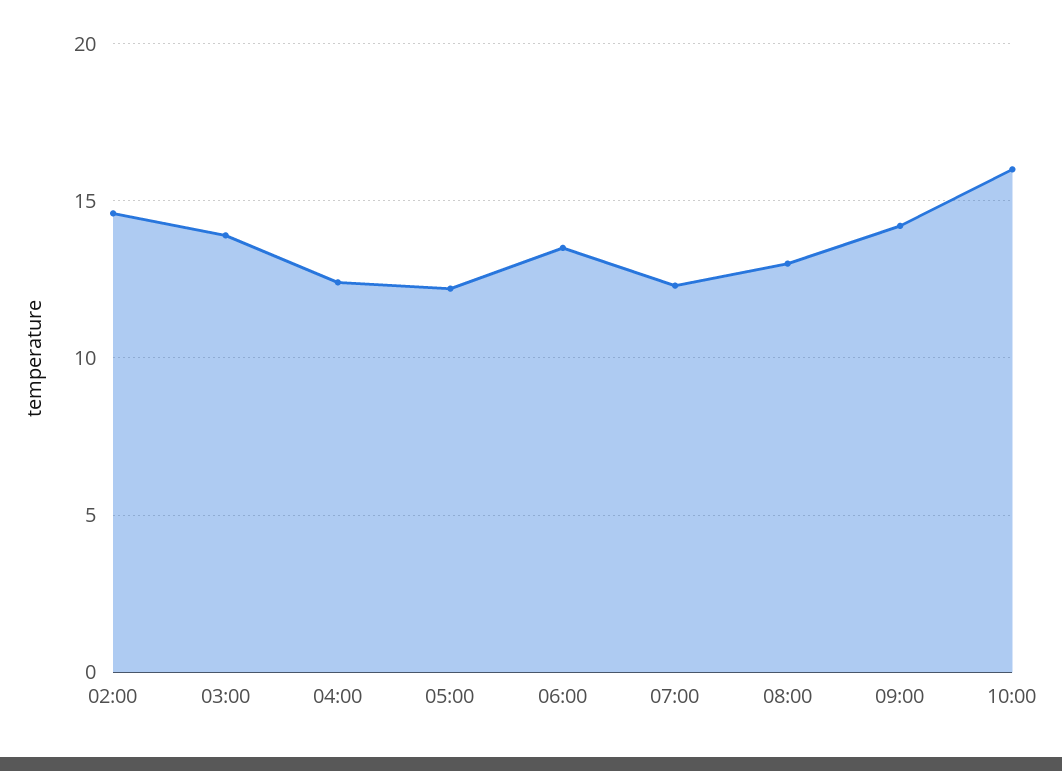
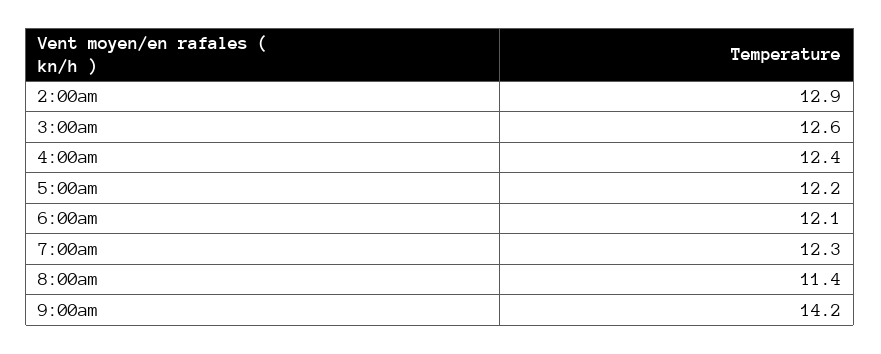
02:00: 14.5 -> 12.9
03:00: 14 -> 12.6
06:00: 13.5 -> 12.1
08:00: 13 -> 11.4
10:00: 16 -> none

